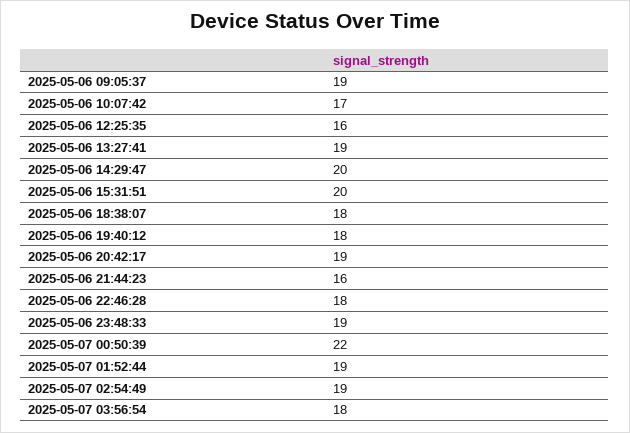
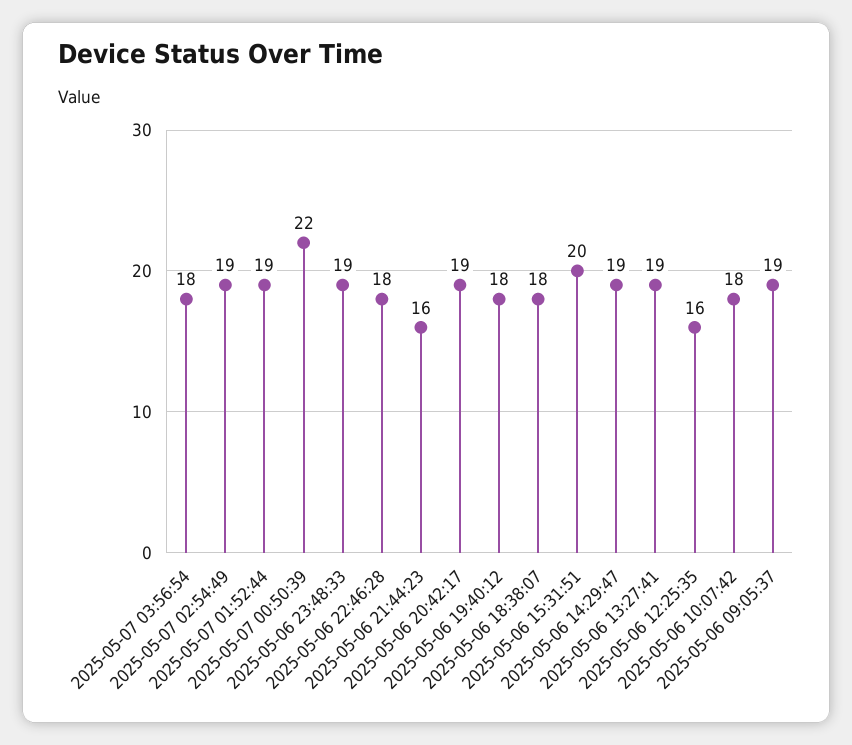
2025-05-06 10:07:42: 17 -> 18
2025-05-06 14:29:47: 20 -> 19

